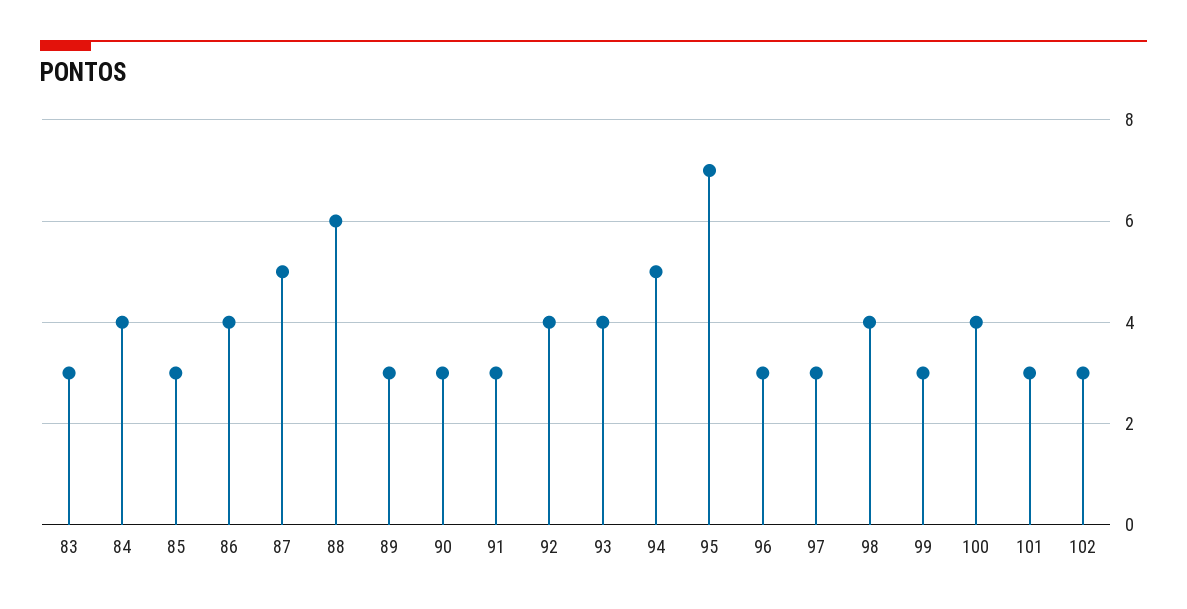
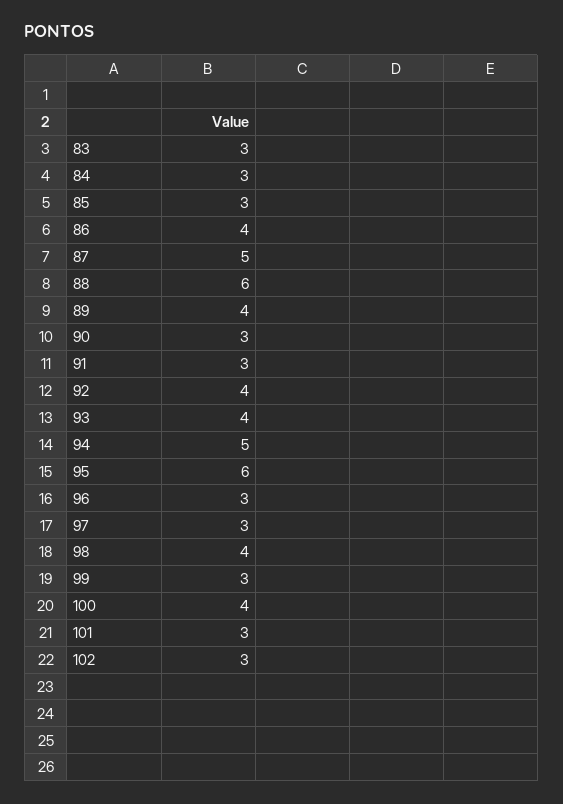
84: 4 -> 3
89: 3 -> 4
95: 7 -> 6

